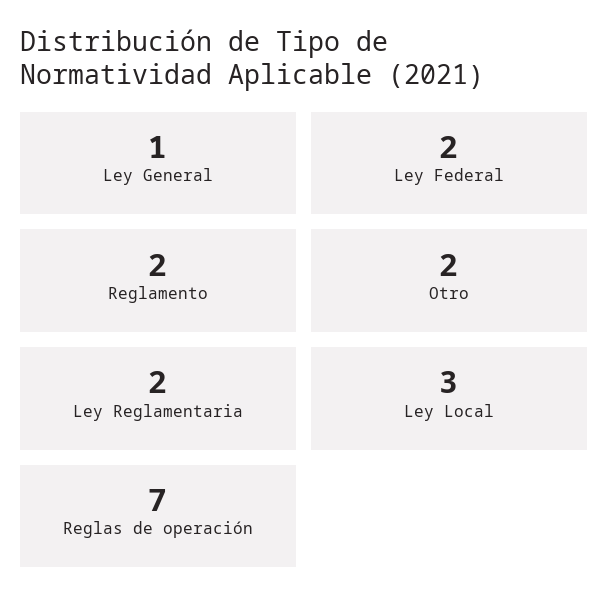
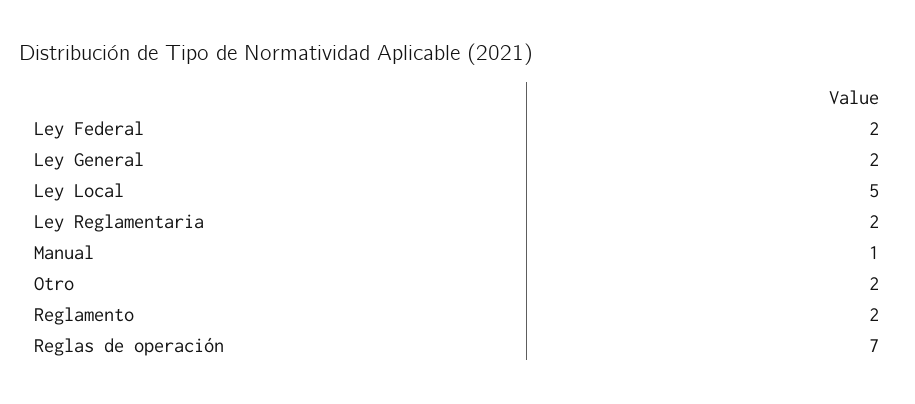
Ley General: 1 -> 2
Ley Local: 3 -> 5
Manual: none -> 1

